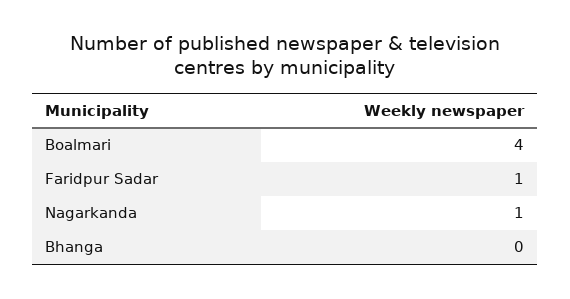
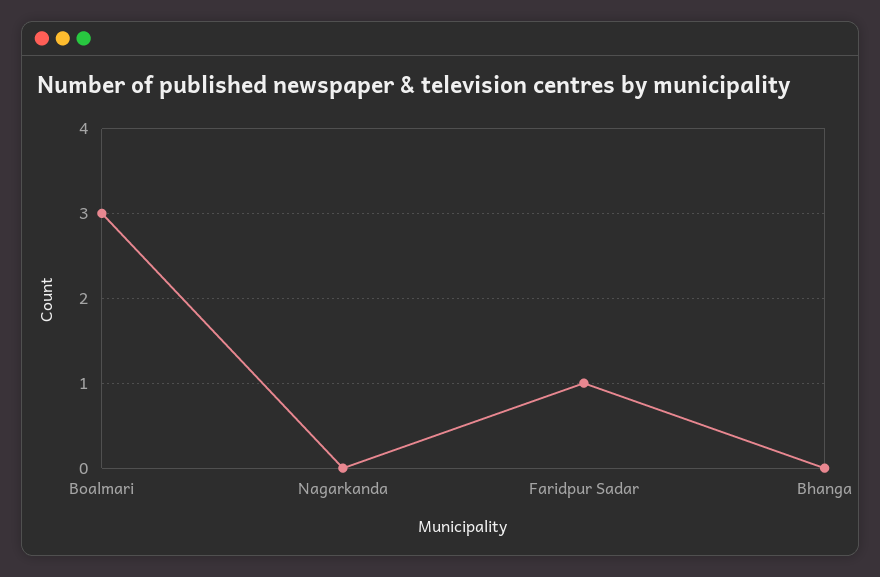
Boalmari: 4 -> 3
Nagarkanda: 1 -> 0

